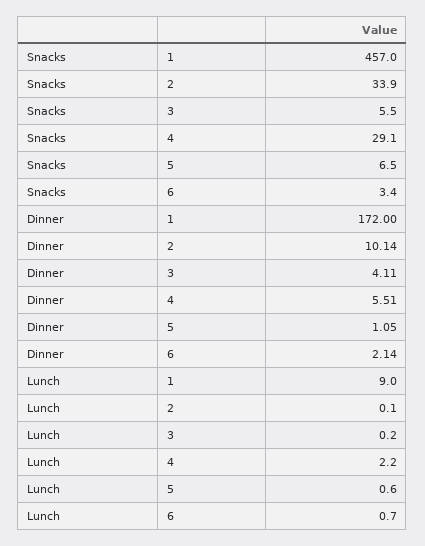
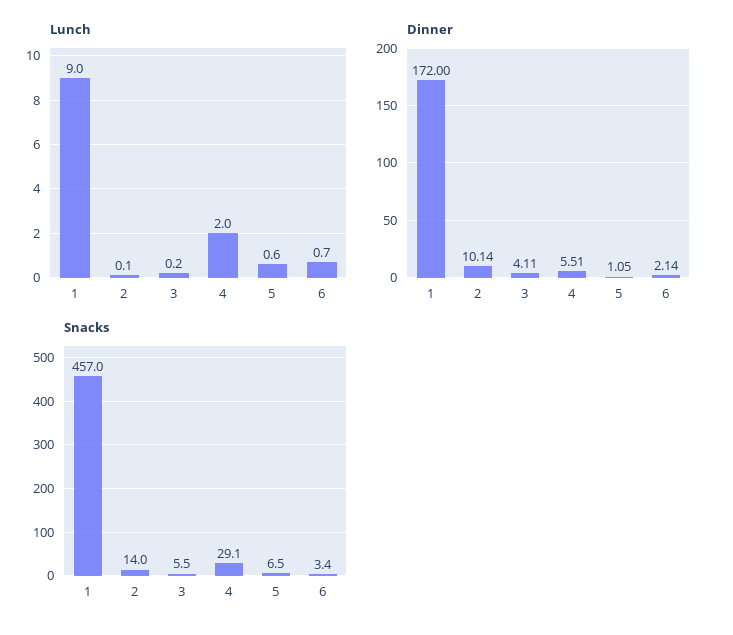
Snacks, 2: 33.9 -> 14
Lunch, 4: 2.2 -> 2

